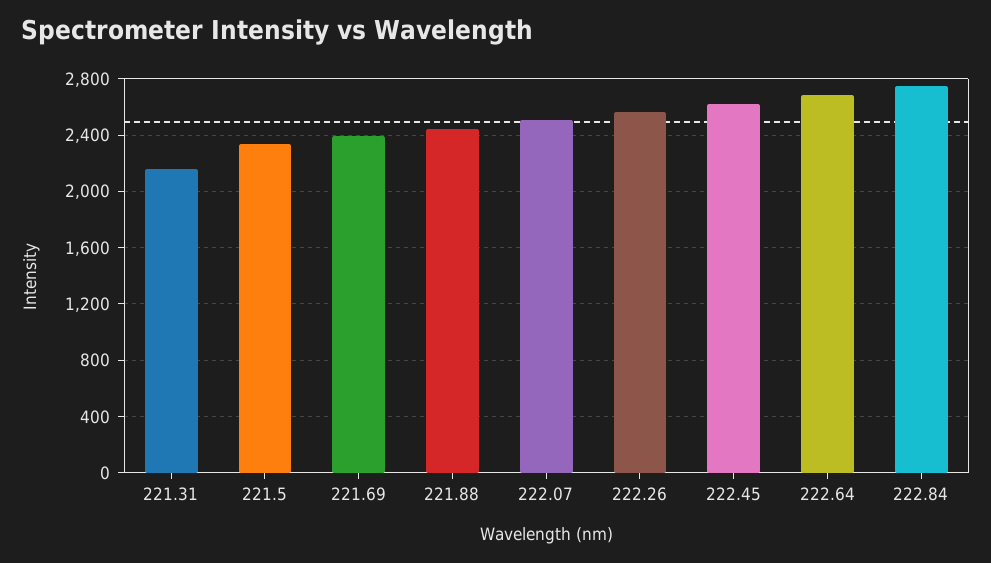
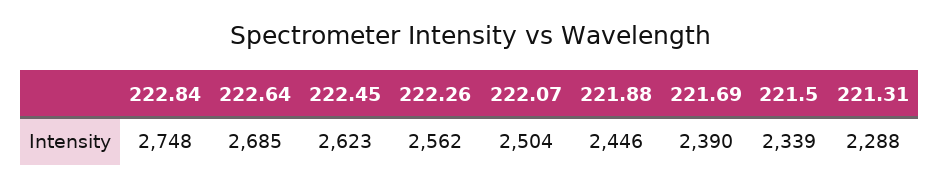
221.31: 2150 -> 2288

